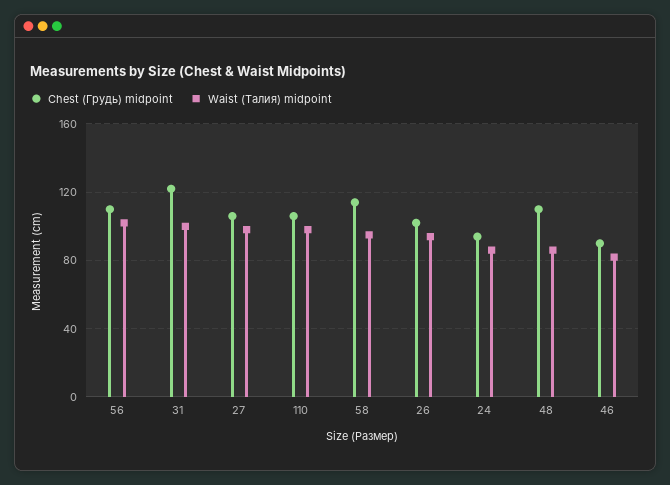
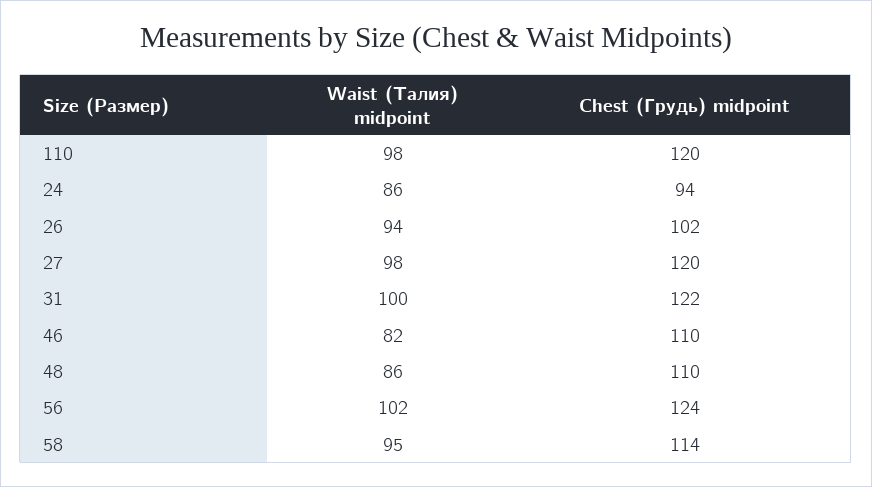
Chest (Грудь) midpoint, 56: 110 -> 124
Chest (Грудь) midpoint, 27: 105 -> 120
Chest (Грудь) midpoint, 110: 105 -> 120
Chest (Грудь) midpoint, 46: 90 -> 110

